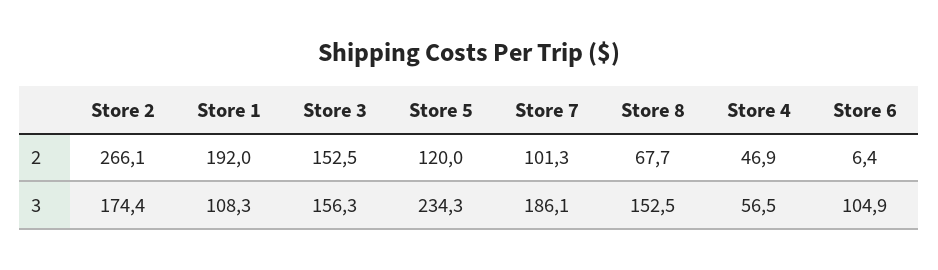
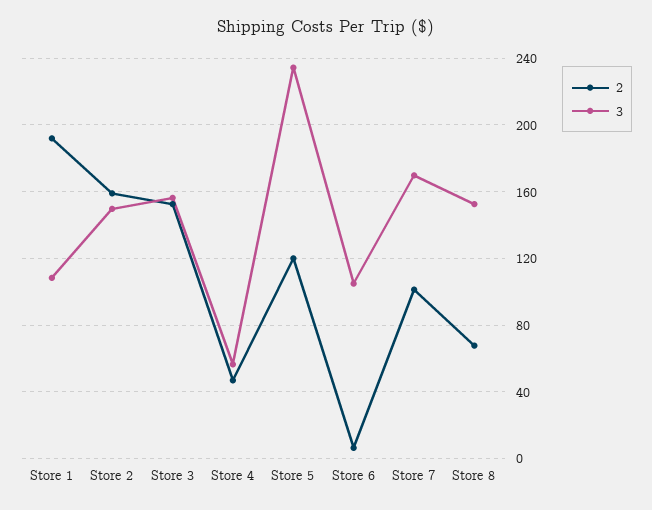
2, Store 2: 266.1 -> 160
3, Store 2: 174.4 -> 150
3, Store 7: 186.1 -> 170

